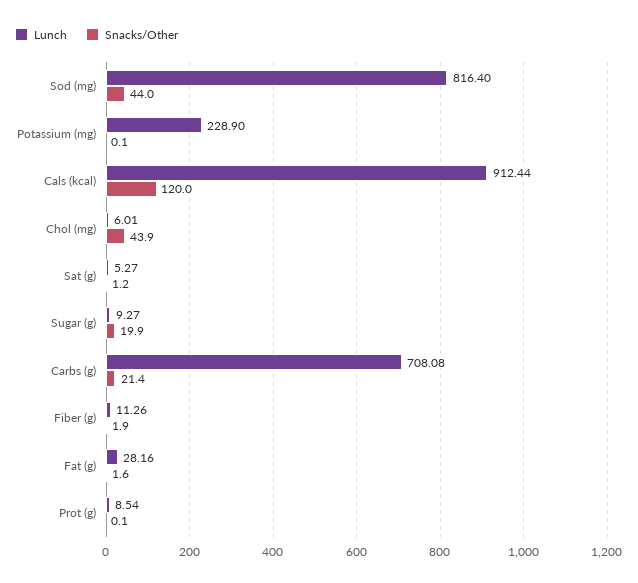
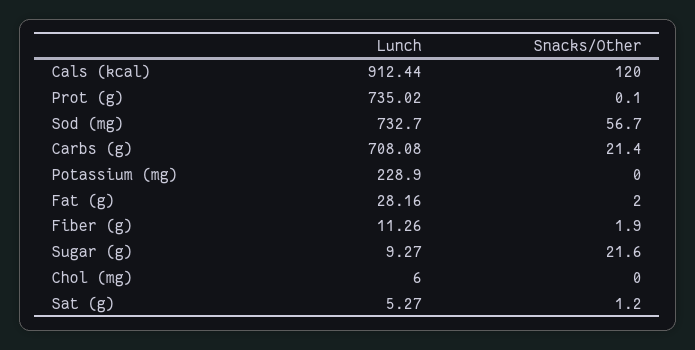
Lunch, Sod (mg): 816.4 -> 732.7
Snacks/Other, Sod (mg): 44 -> 56.7
Snacks/Other, Potassium (mg): 0.1 -> 0
Lunch, Chol (mg): 6.01 -> 6
Snacks/Other, Chol (mg): 43.9 -> 0
Snacks/Other, Sugar (g): 19.9 -> 21.6
Snacks/Other, Fat (g): 1.6 -> 2
Lunch, Prot (g): 8.54 -> 735.02

